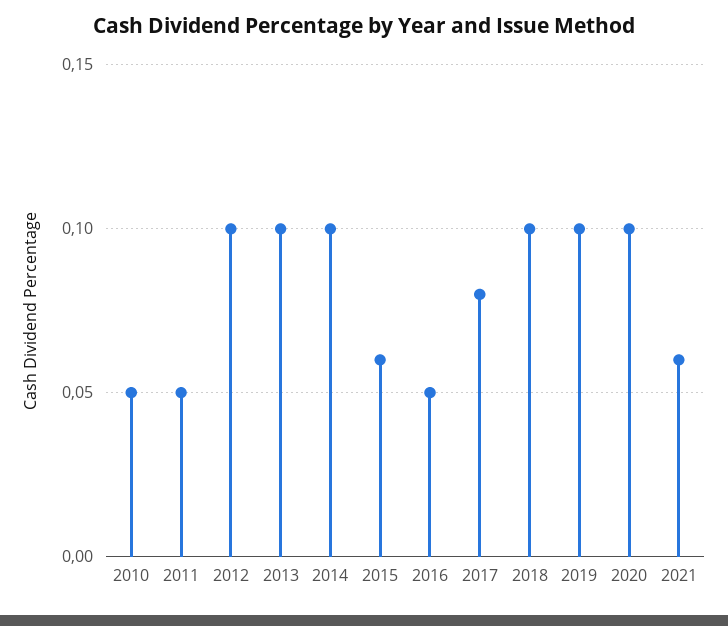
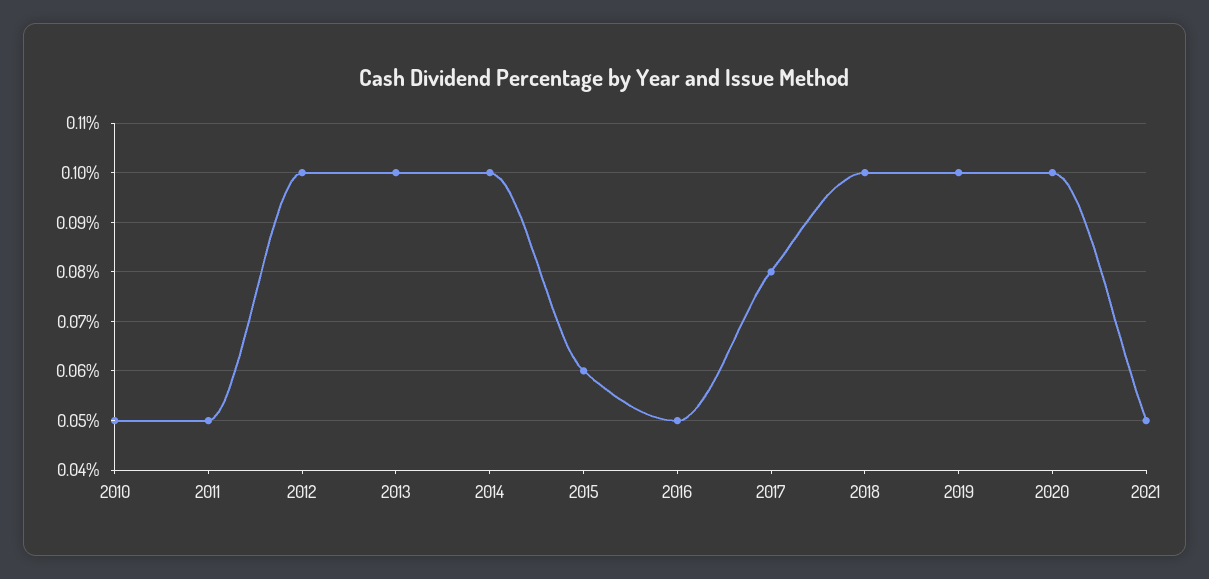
2021: 0.06 -> 0.05

